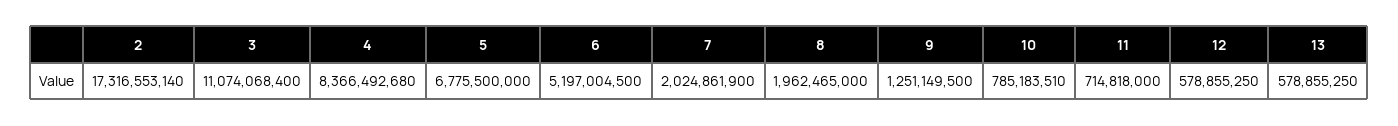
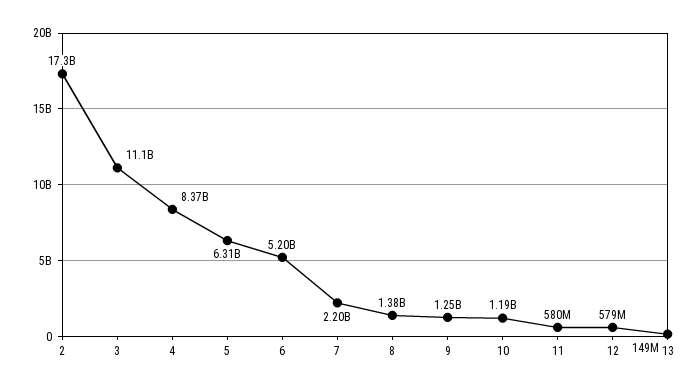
5: 6775500000 -> 6310000000
7: 2024861900 -> 2200000000
8: 1962465000 -> 1380000000
10: 785183510 -> 1190000000
11: 714818000 -> 580000000
13: 578855250 -> 149000000

